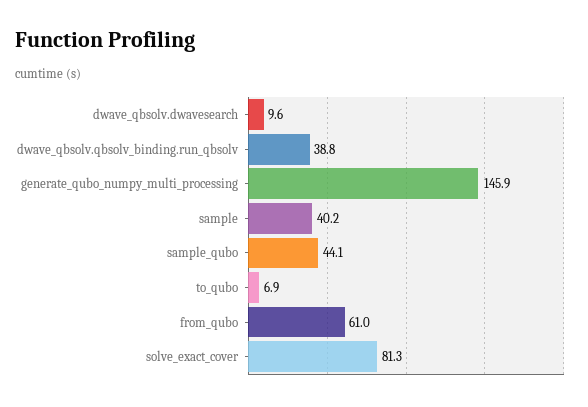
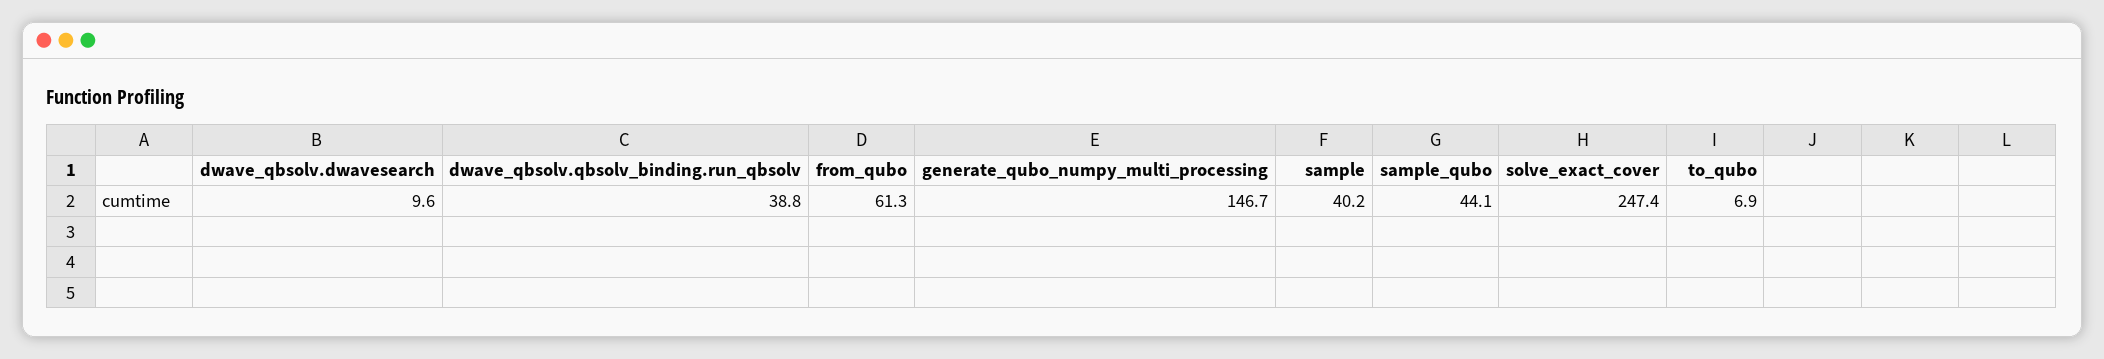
generate_qubo_numpy_multi_processing: 145.9 -> 146.7
from_qubo: 61 -> 61.3
solve_exact_cover: 81.3 -> 247.4

